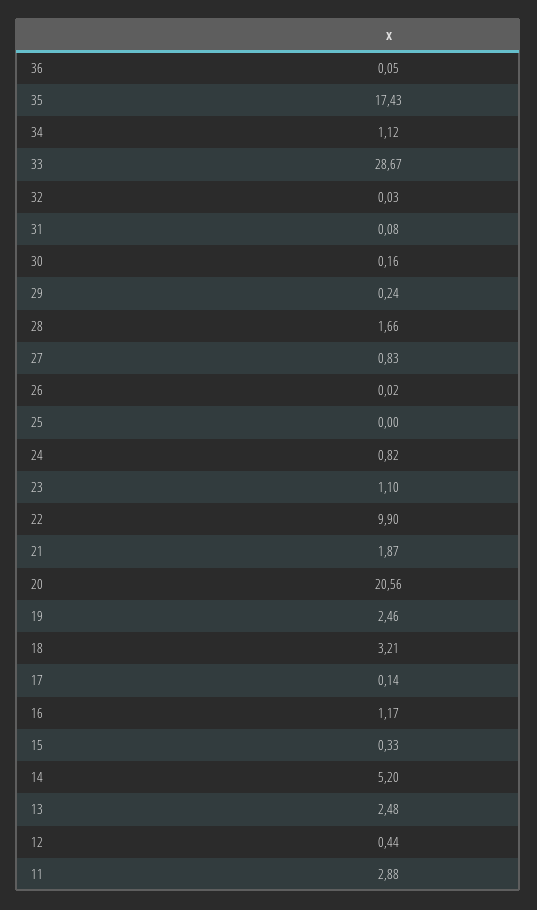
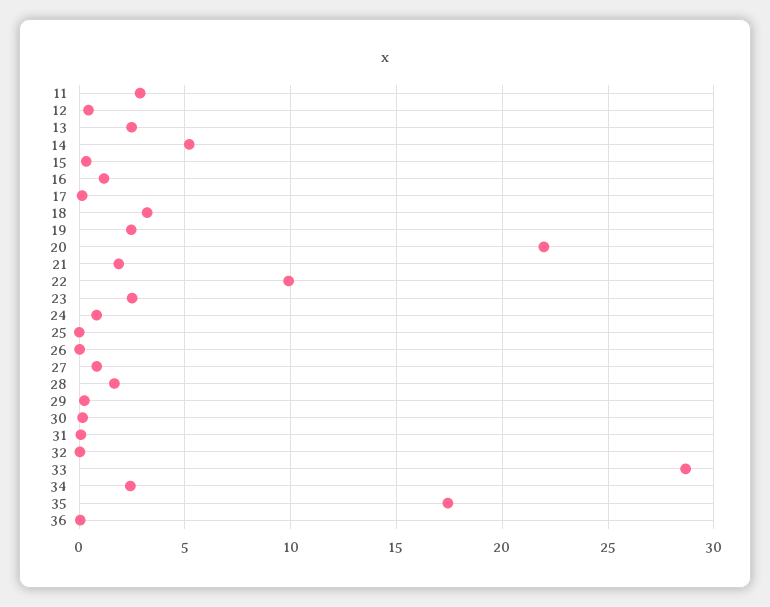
34: 1.12 -> 2.5
23: 1.1 -> 2.5
20: 20.56 -> 22

